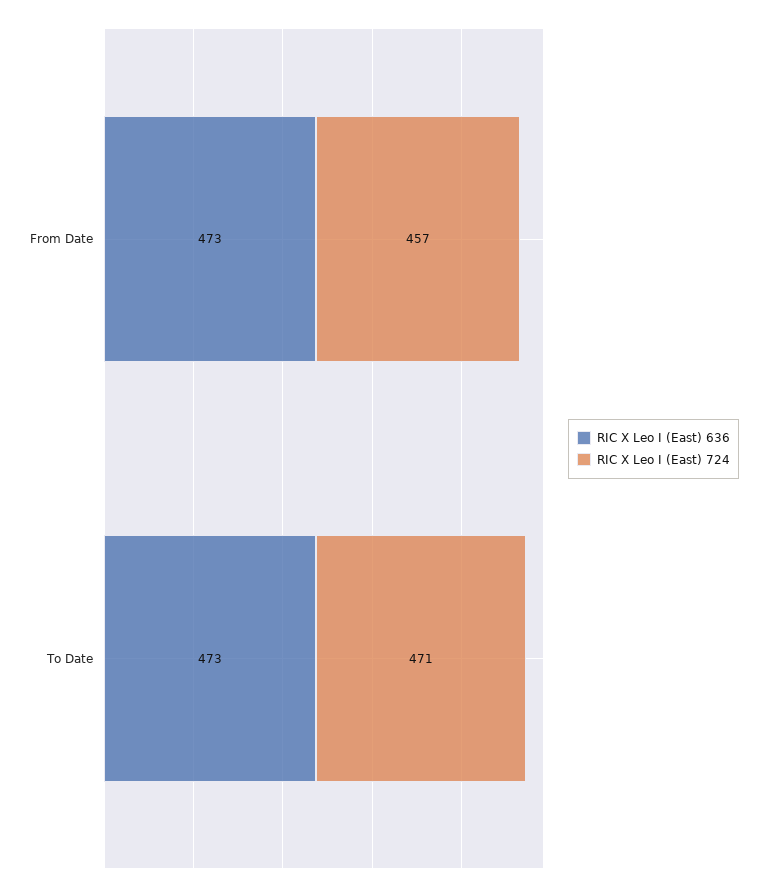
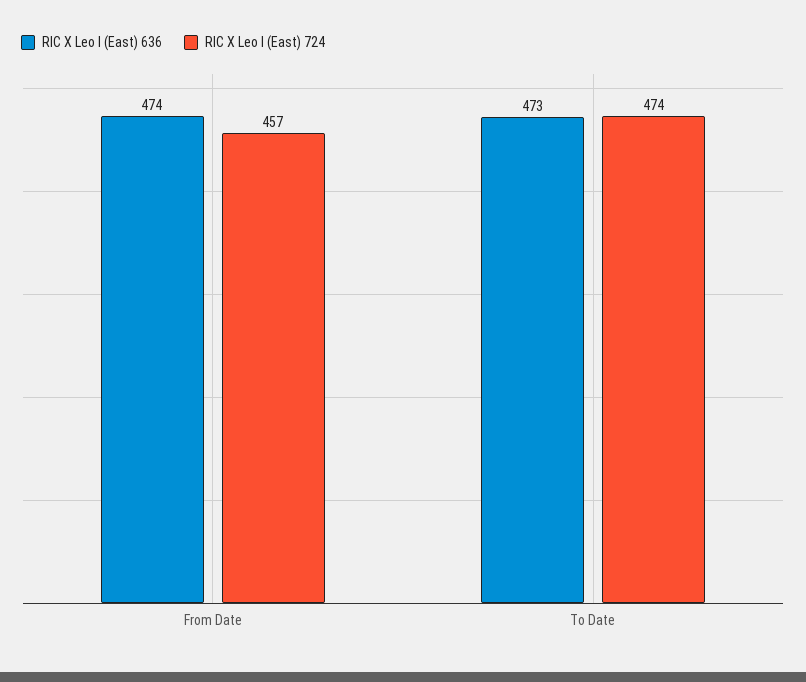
RIC X Leo I (East) 636, From Date: 473 -> 474
RIC X Leo I (East) 724, To Date: 471 -> 474

